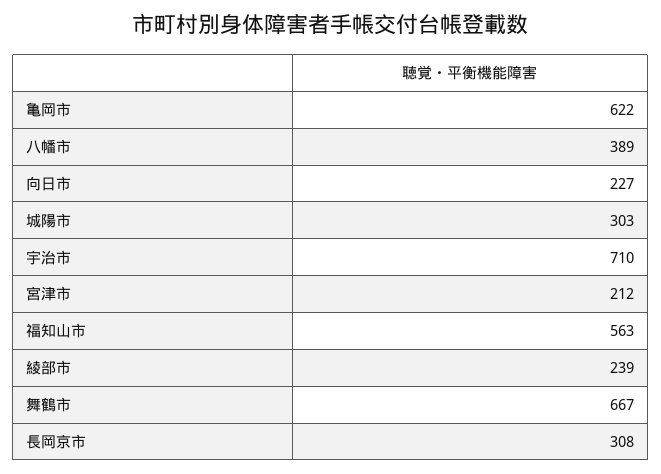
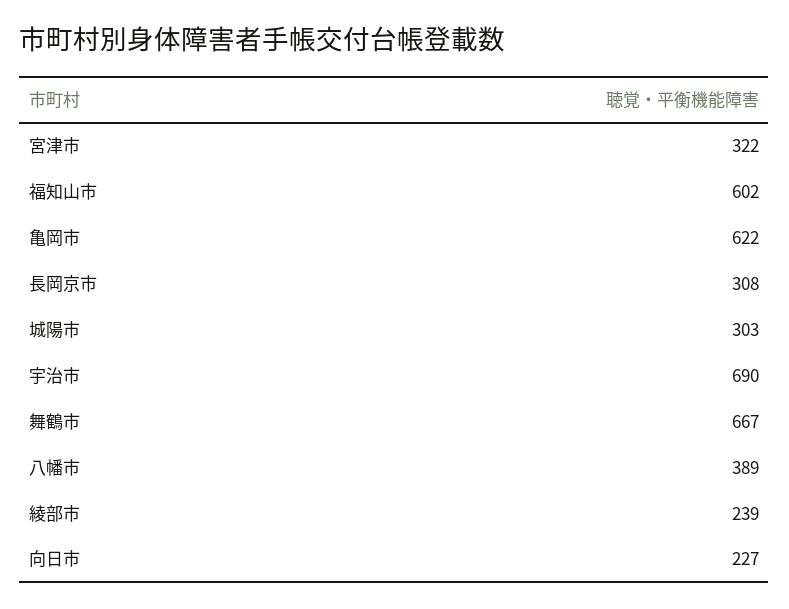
宇治市: 710 -> 690
宮津市: 212 -> 322
福知山市: 563 -> 602

